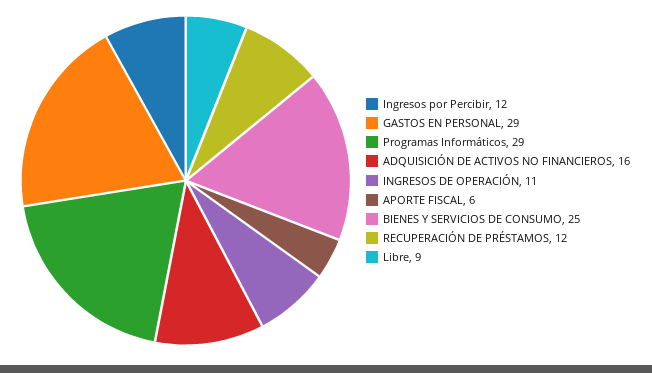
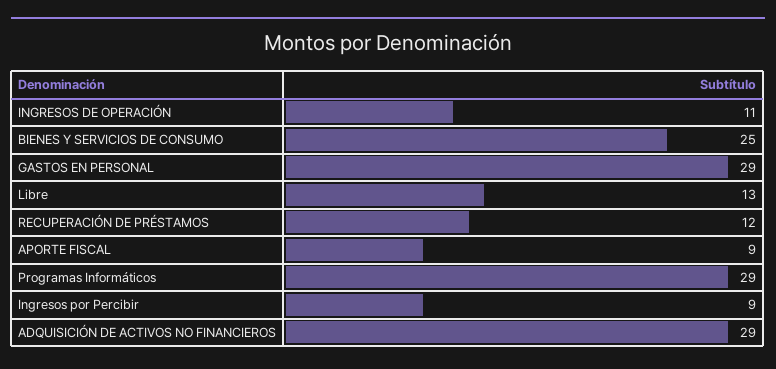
Ingresos por Percibir: 12 -> 9
ADQUISICIÓN DE ACTIVOS NO FINANCIEROS: 16 -> 29
APORTE FISCAL: 6 -> 9
Libre: 9 -> 13

